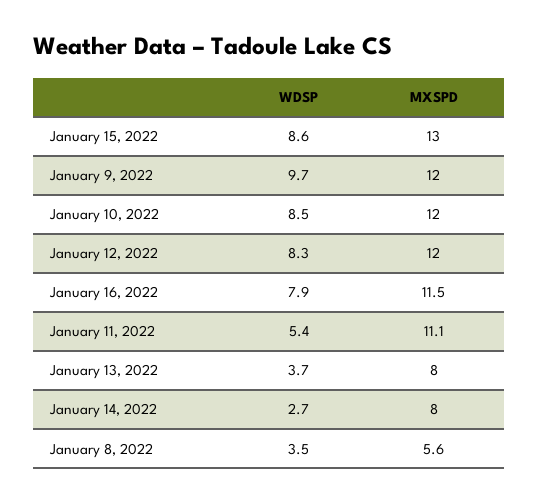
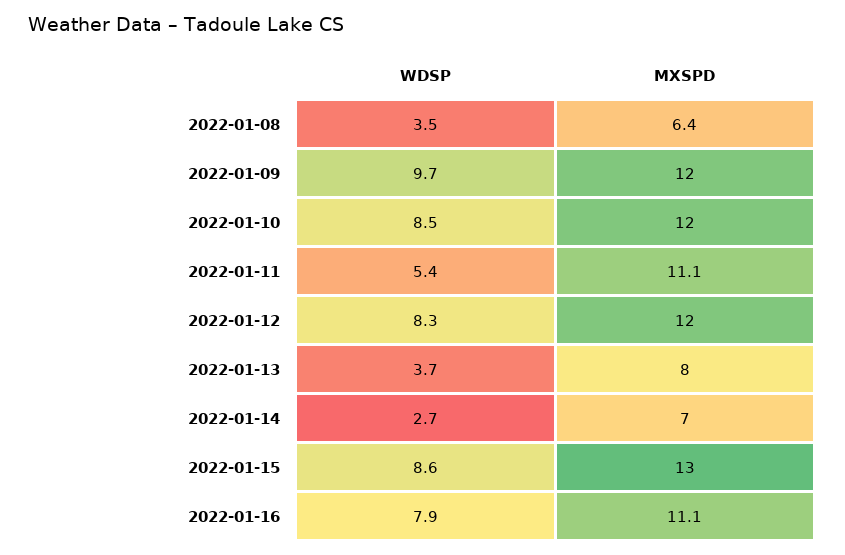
MXSPD, January 16, 2022: 11.5 -> 11.1
MXSPD, January 14, 2022: 8 -> 7
MXSPD, January 8, 2022: 5.6 -> 6.4

